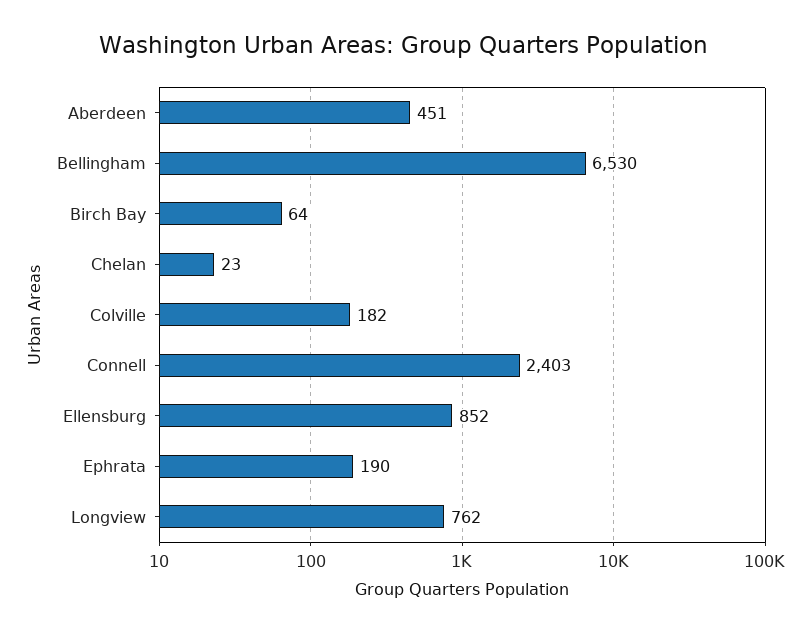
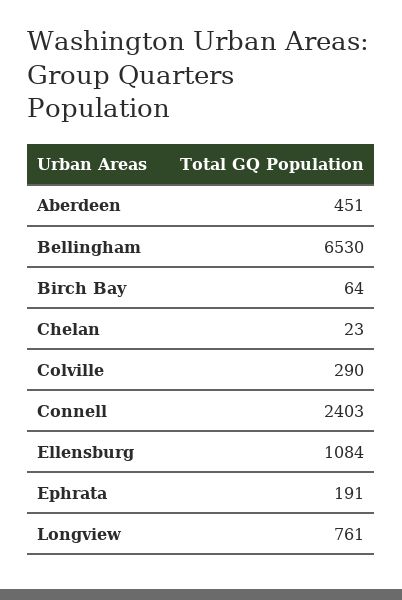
Colville: 182 -> 290
Ellensburg: 852 -> 1084
Ephrata: 190 -> 191
Longview: 762 -> 761

